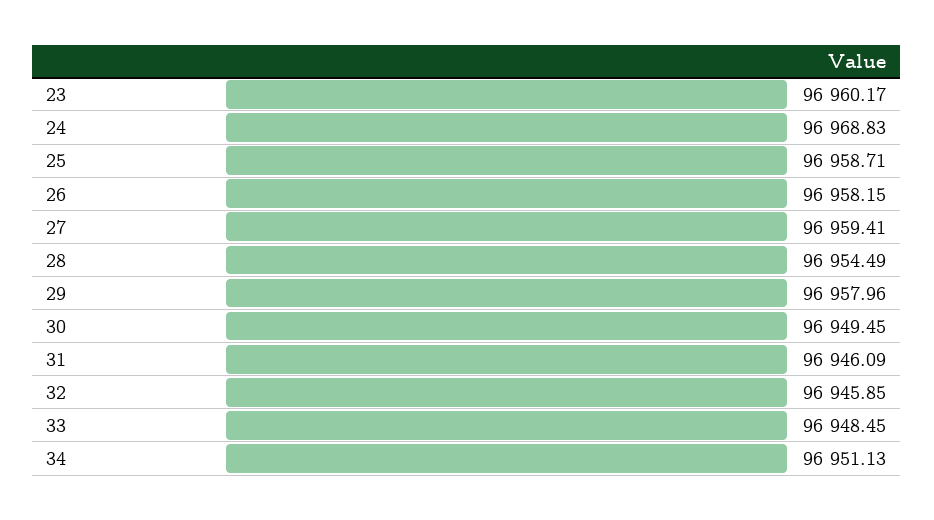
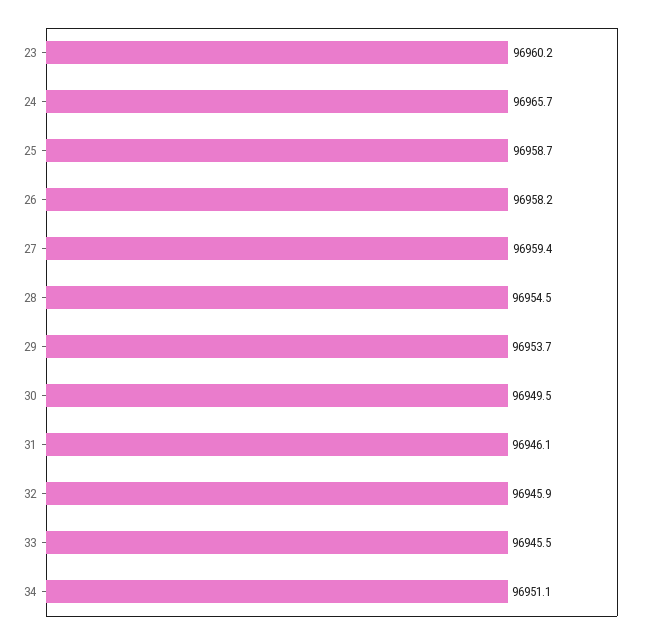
24: 96968.83 -> 96965.7
29: 96957.96 -> 96953.7
33: 96948.45 -> 96945.5

